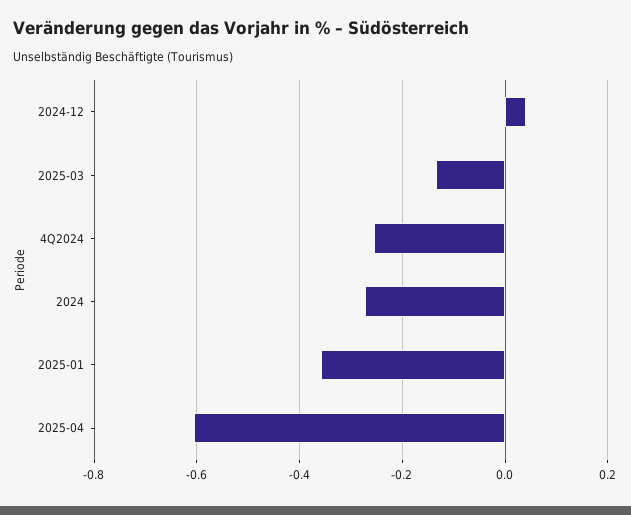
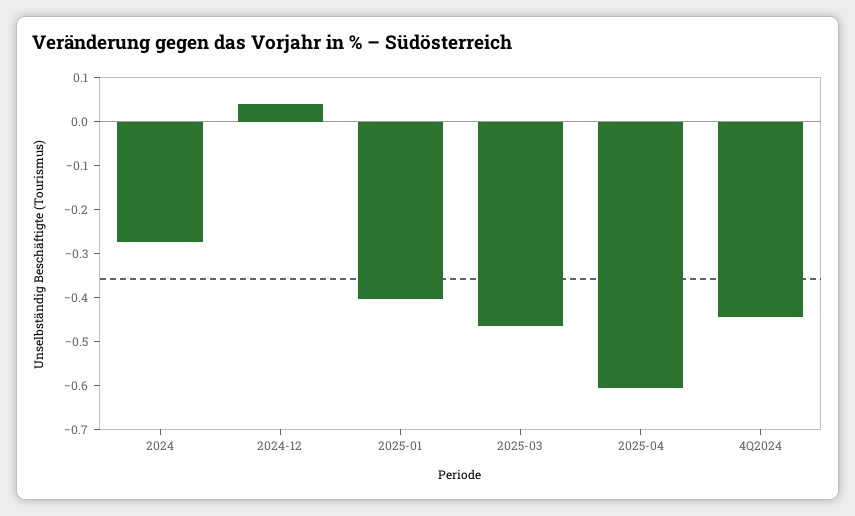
2025-03: -0.14 -> -0.46
4Q2024: -0.26 -> -0.44
2025-01: -0.36 -> -0.4

